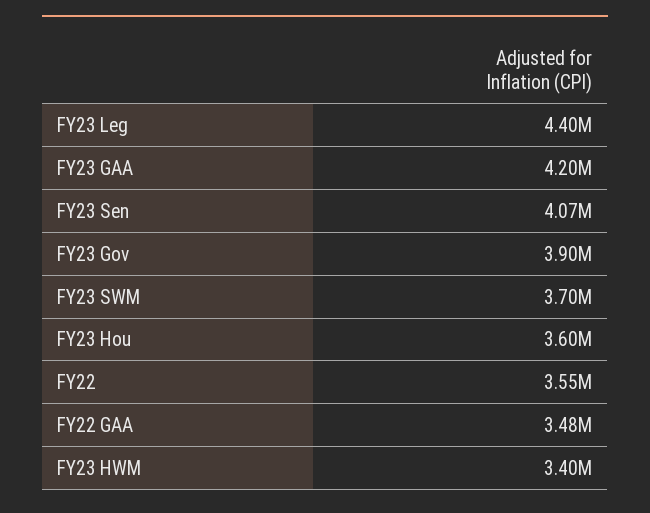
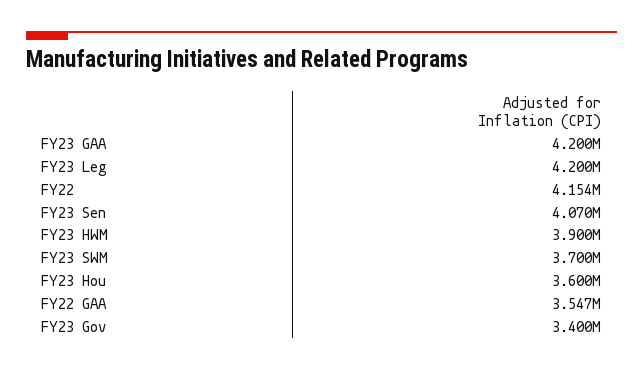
FY23 Leg: 4400000 -> 4200000
FY23 Gov: 3900000 -> 3400000
FY22: 3550000 -> 4154000
FY22 GAA: 3480000 -> 3547000
FY23 HWM: 3400000 -> 3900000

